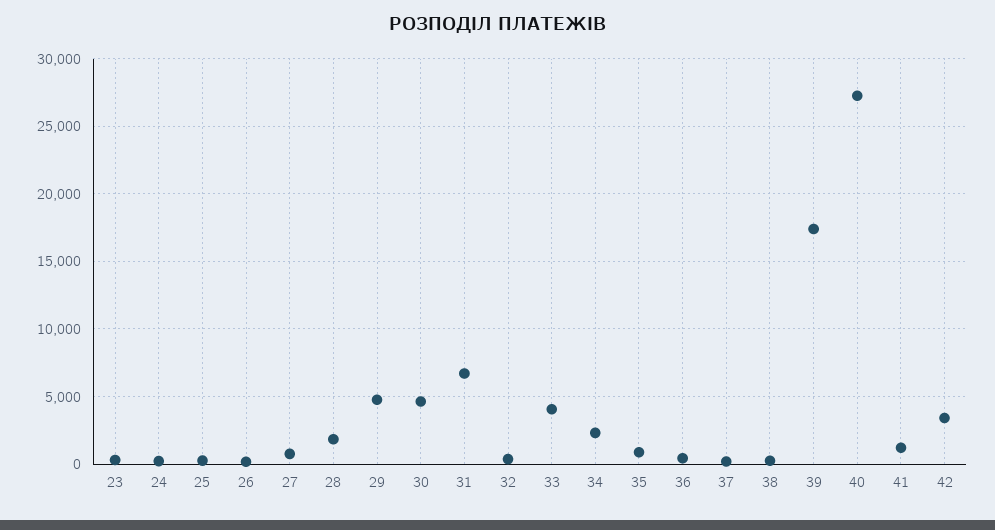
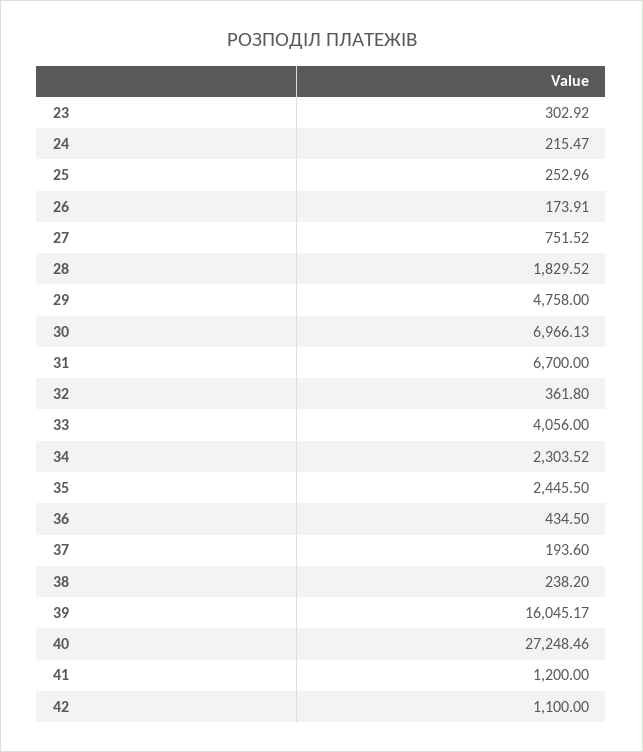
30: 4500 -> 6966.13
35: 1000 -> 2445.5
39: 17500 -> 16045.17
42: 3500 -> 1100

